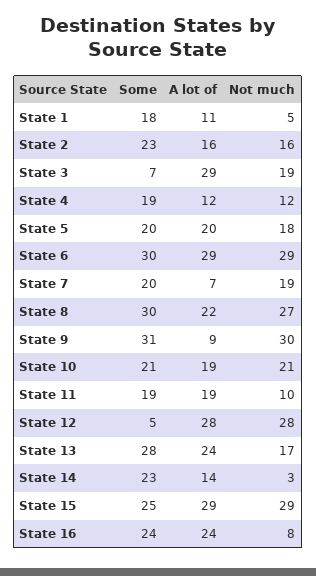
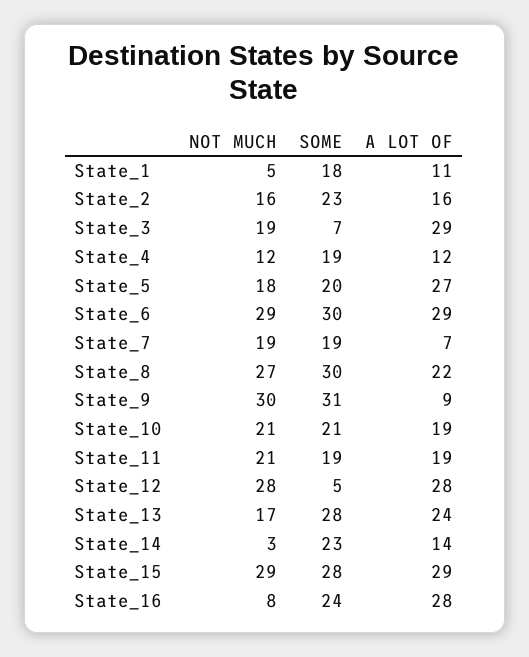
A lot of, State 5: 20 -> 27
Some, State 7: 20 -> 19
Not much, State 11: 10 -> 21
Some, State 15: 25 -> 28
A lot of, State 16: 24 -> 28

